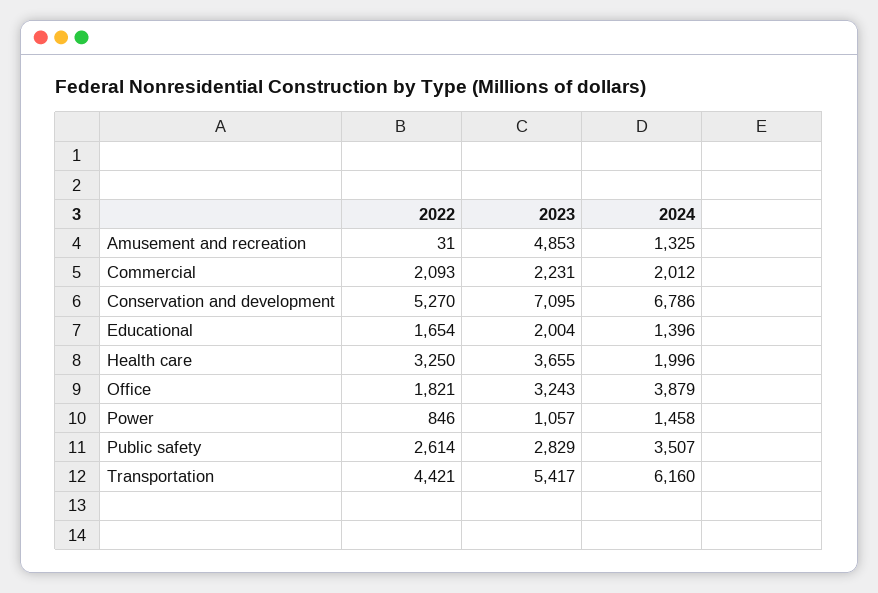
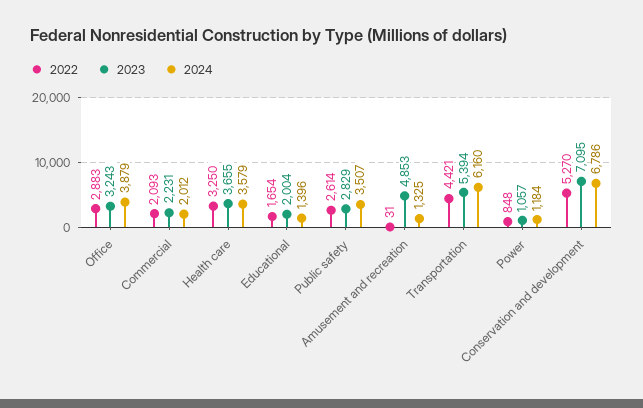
2024, Health care: 1996 -> 3579
2022, Office: 1821 -> 2883
2022, Power: 846 -> 848
2024, Power: 1458 -> 1184
2023, Transportation: 5417 -> 5394

